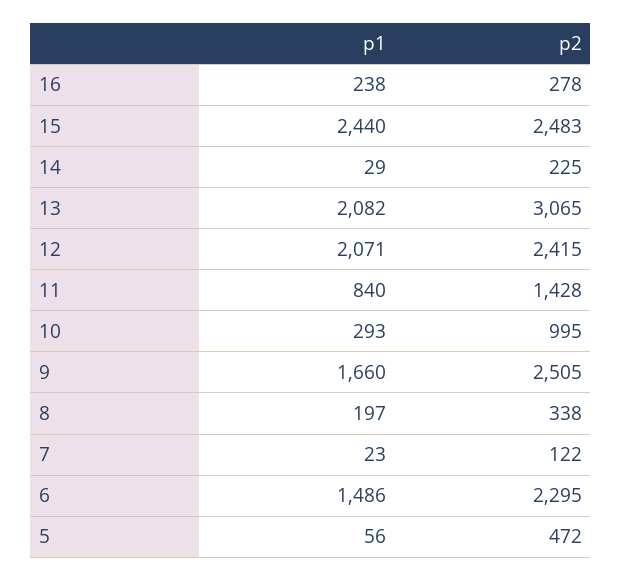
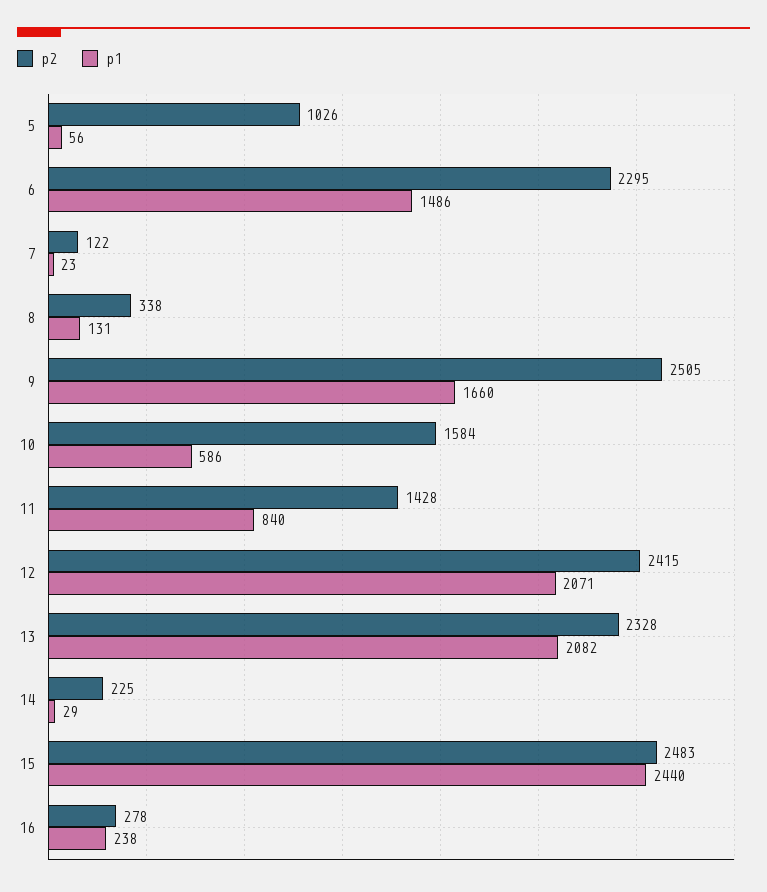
p2, 13: 3065 -> 2328
p1, 10: 293 -> 586
p2, 10: 995 -> 1584
p1, 8: 197 -> 131
p2, 5: 472 -> 1026

